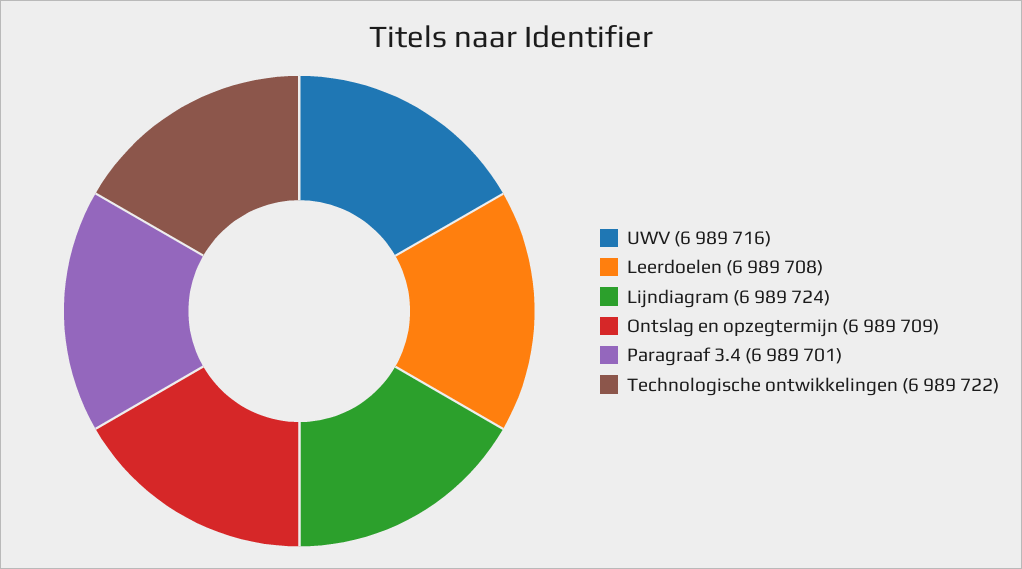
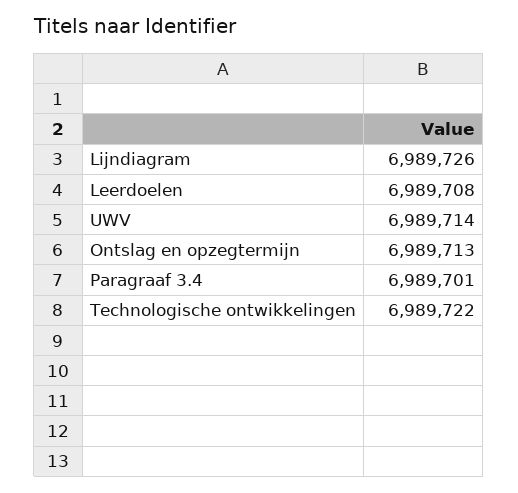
UWV: 6989716 -> 6989714
Lijndiagram: 6989724 -> 6989726
Ontslag en opzegtermijn: 6989709 -> 6989713

